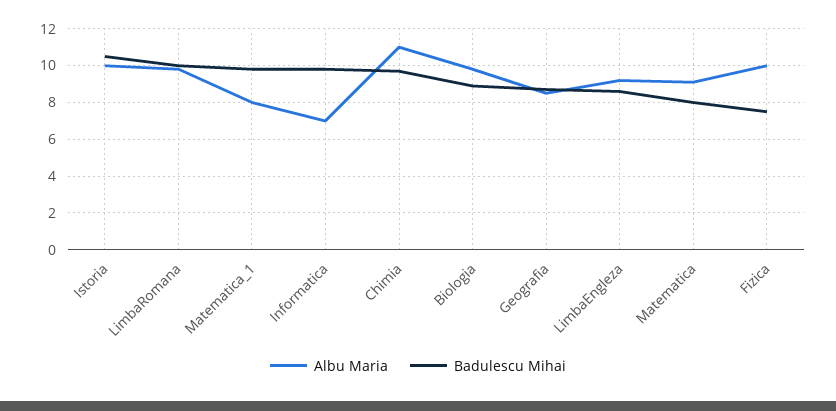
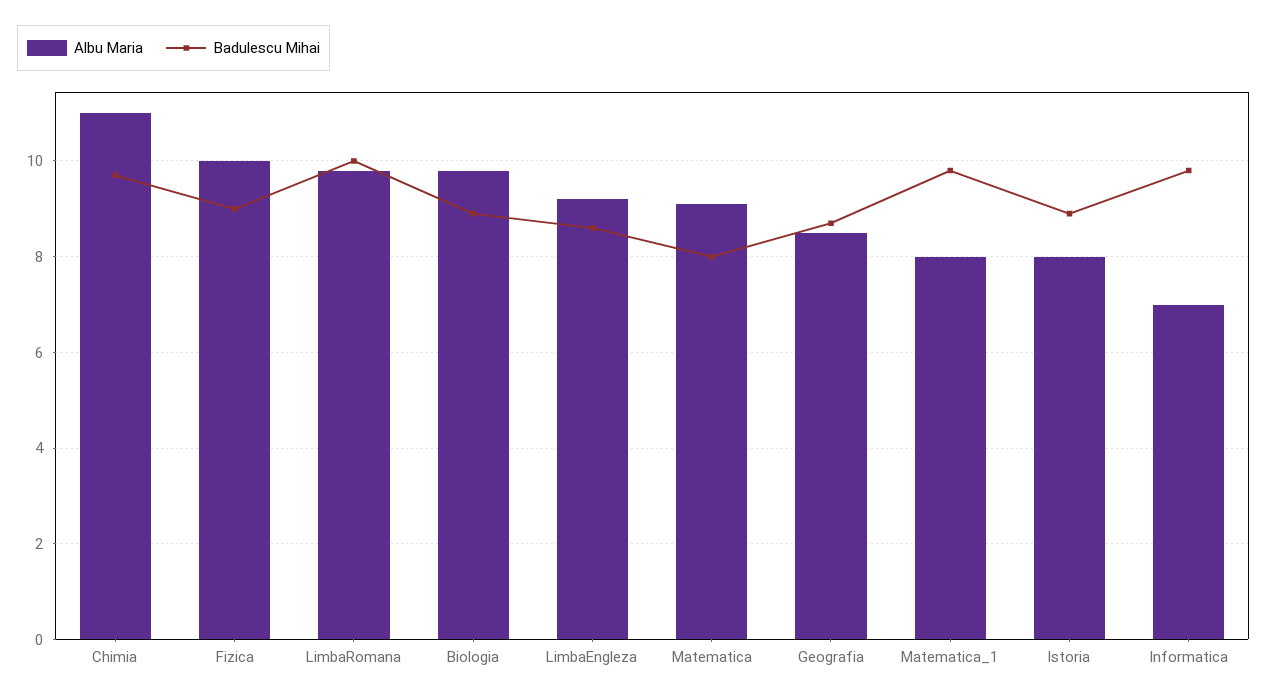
Albu Maria, Istoria: 10 -> 8
Badulescu Mihai, Istoria: 10.5 -> 9
Badulescu Mihai, Fizica: 7.5 -> 9

